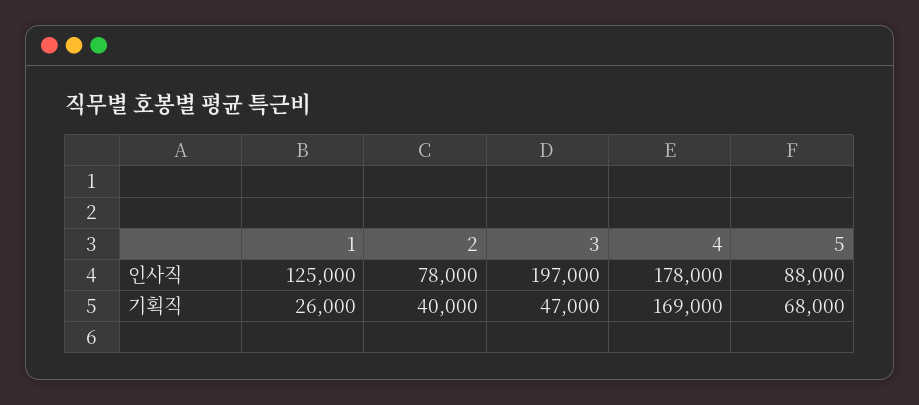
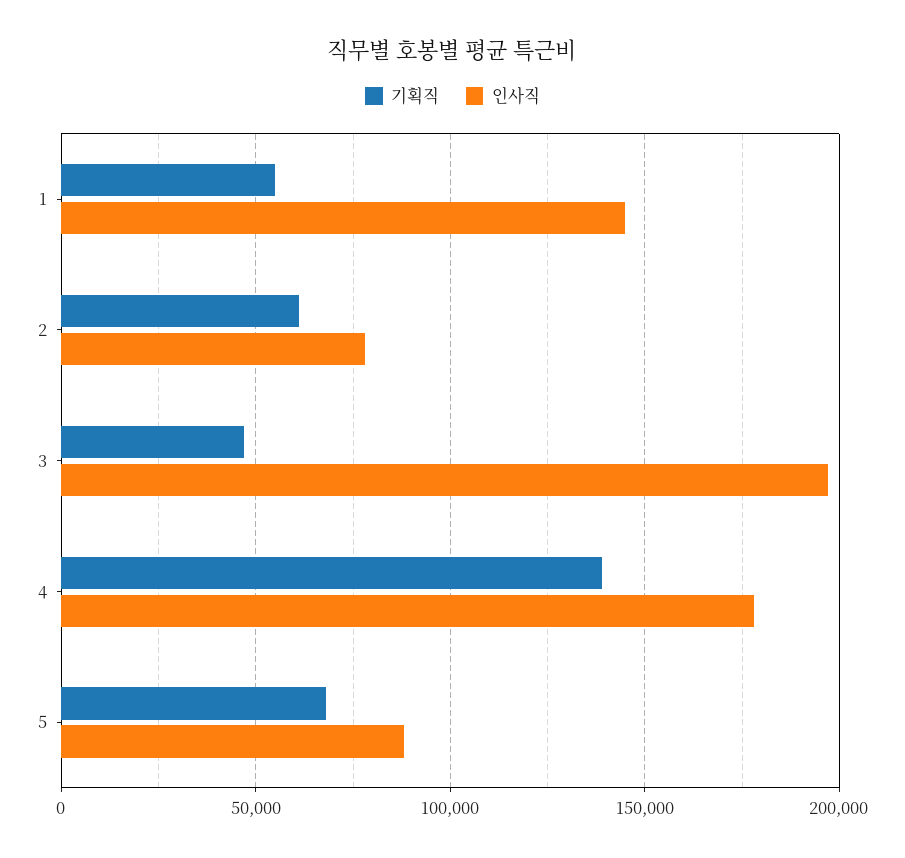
인사직, 1: 125000 -> 145000
기획직, 1: 26000 -> 55000
기획직, 2: 40000 -> 60000
기획직, 4: 169000 -> 140000

